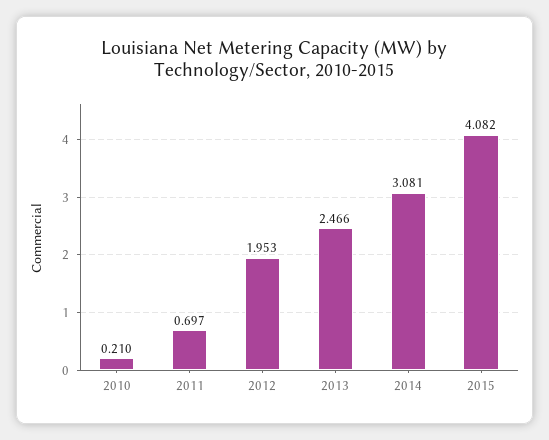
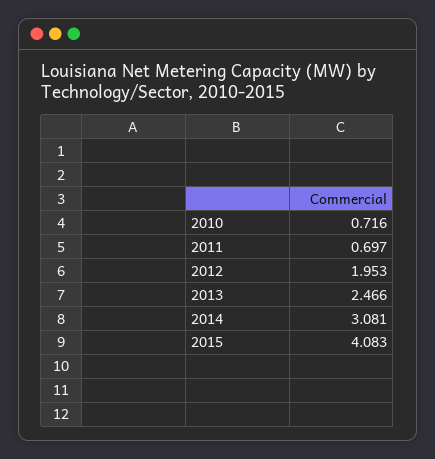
2010: 0.21 -> 0.716
2015: 4.082 -> 4.083

